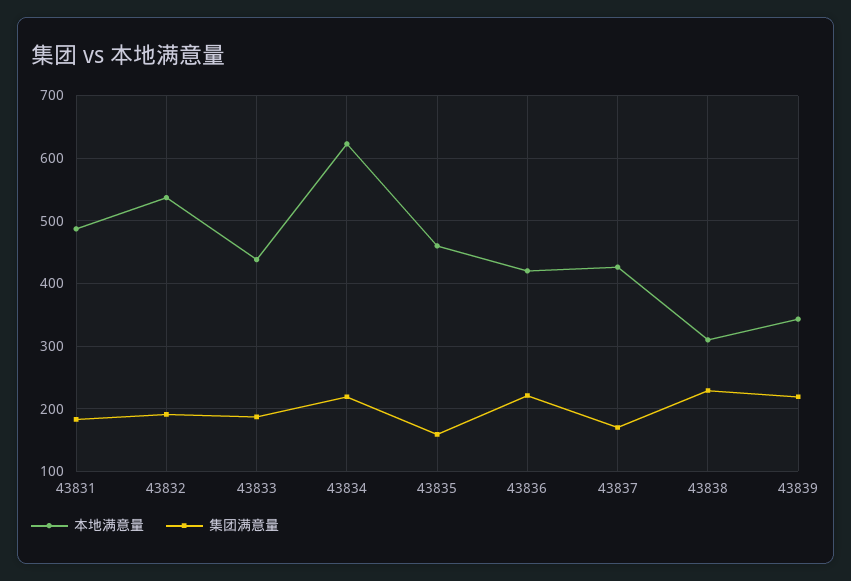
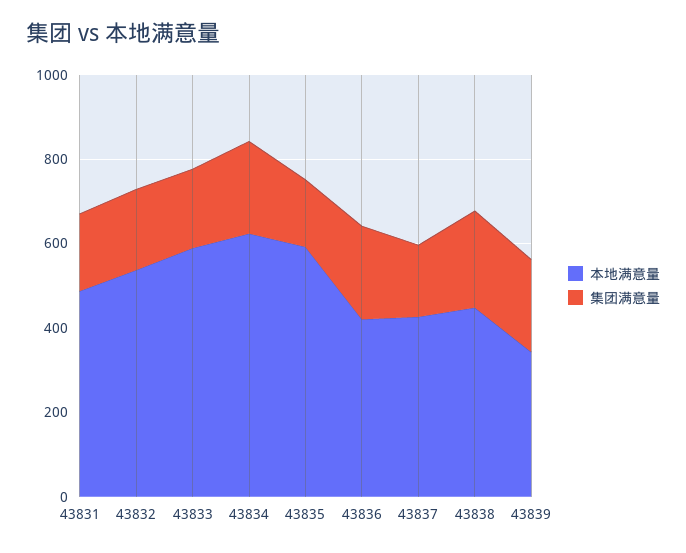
本地满意量, 43833: 440 -> 600
本地满意量, 43835: 460 -> 600
本地满意量, 43838: 310 -> 450

